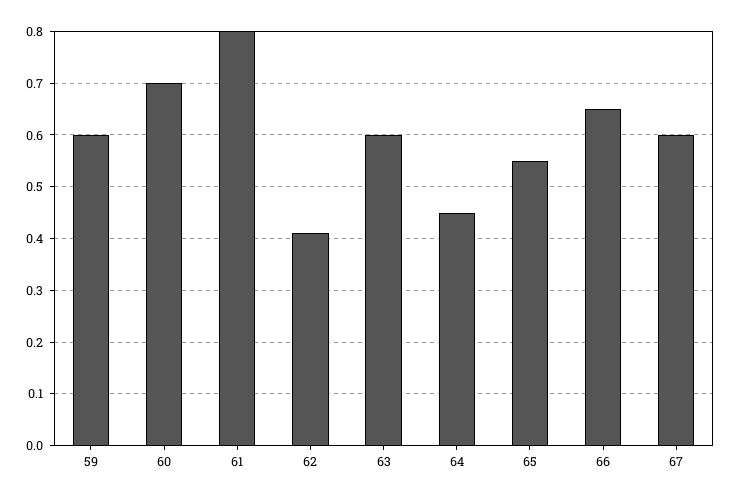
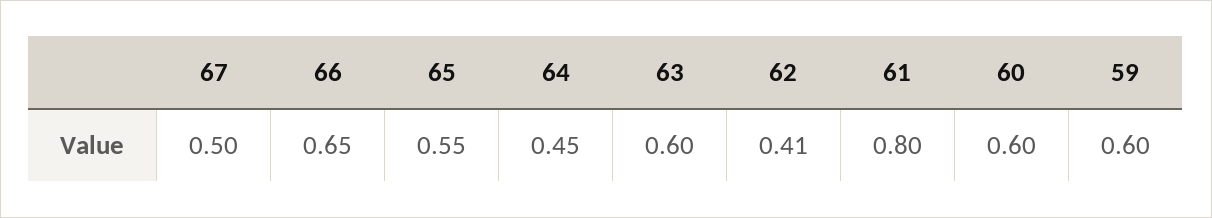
60: 0.7 -> 0.6
67: 0.6 -> 0.5

